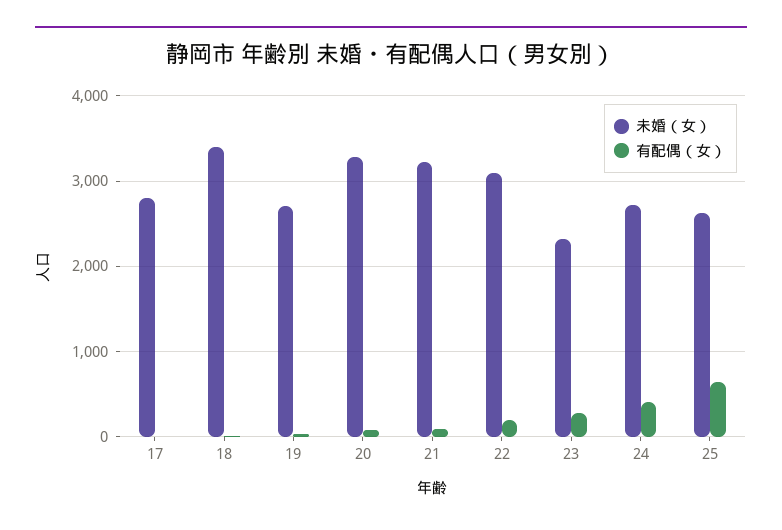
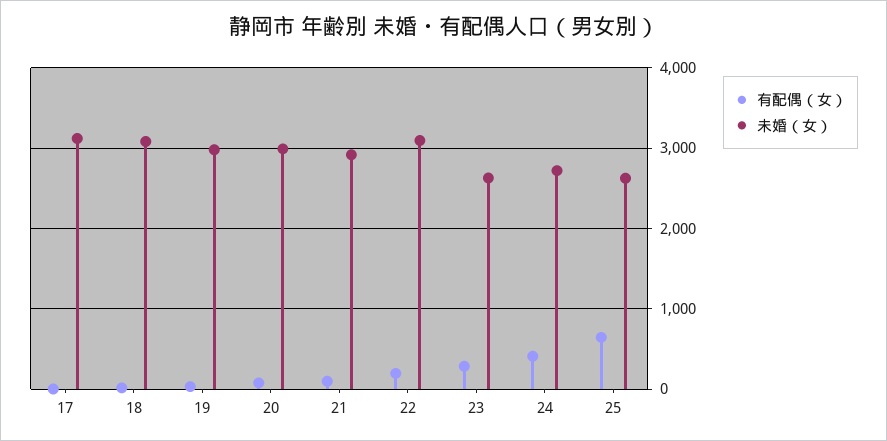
未婚（女）, 17: 2800 -> 3100
未婚（女）, 18: 3400 -> 3100
未婚（女）, 19: 2700 -> 3000
未婚（女）, 20: 3300 -> 3000
未婚（女）, 21: 3200 -> 2900
未婚（女）, 23: 2300 -> 2600

